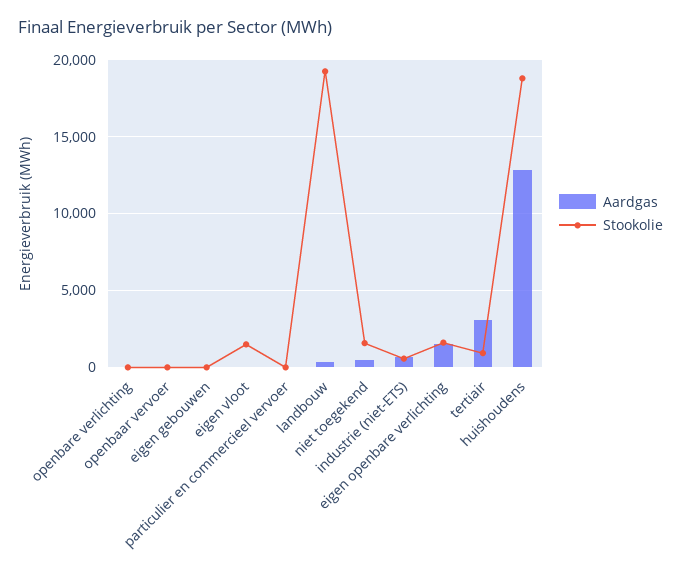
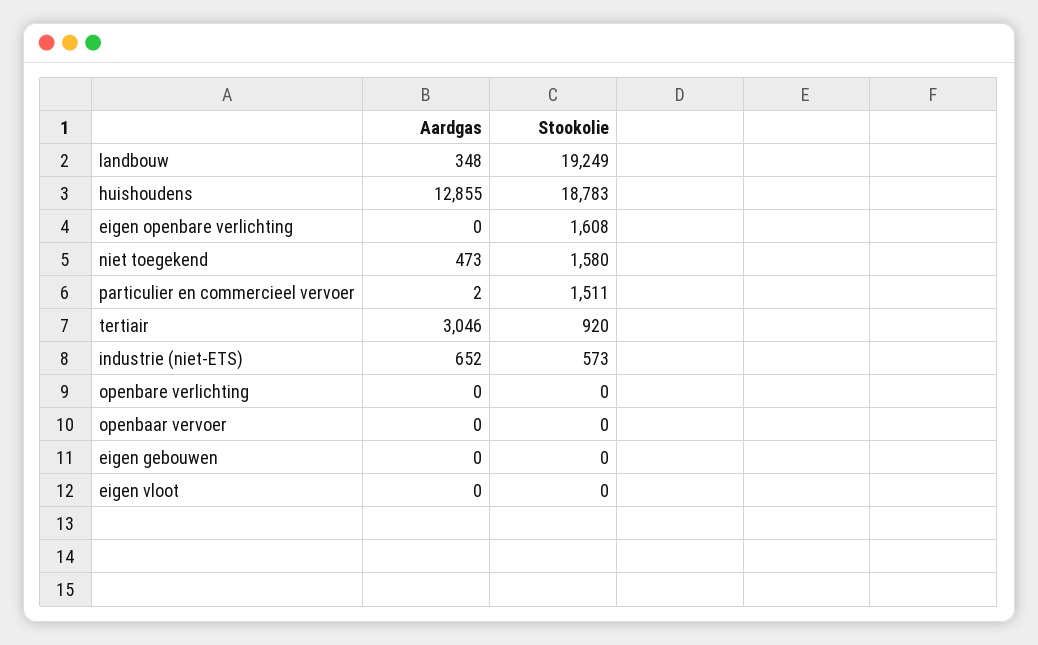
Stookolie, eigen vloot: 1500 -> 0
Stookolie, particulier en commercieel vervoer: 0 -> 1511
Aardgas, eigen openbare verlichting: 1500 -> 0

